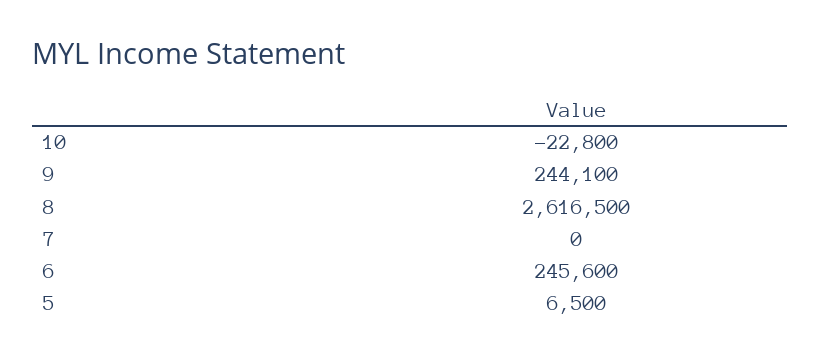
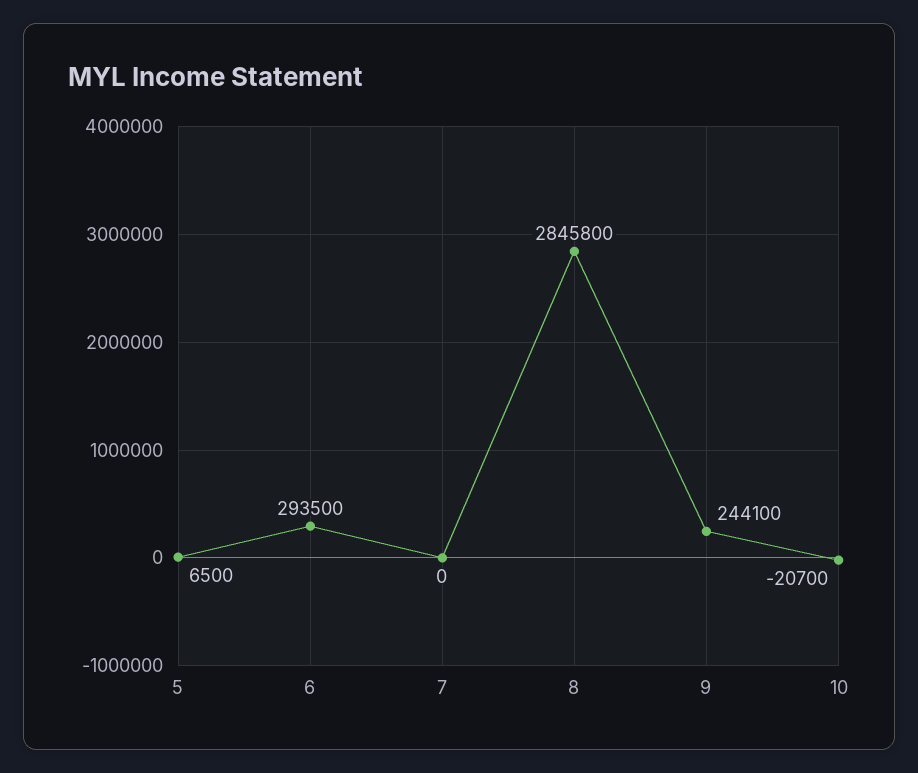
10: -22800 -> -20700
8: 2616500 -> 2845800
6: 245600 -> 293500

